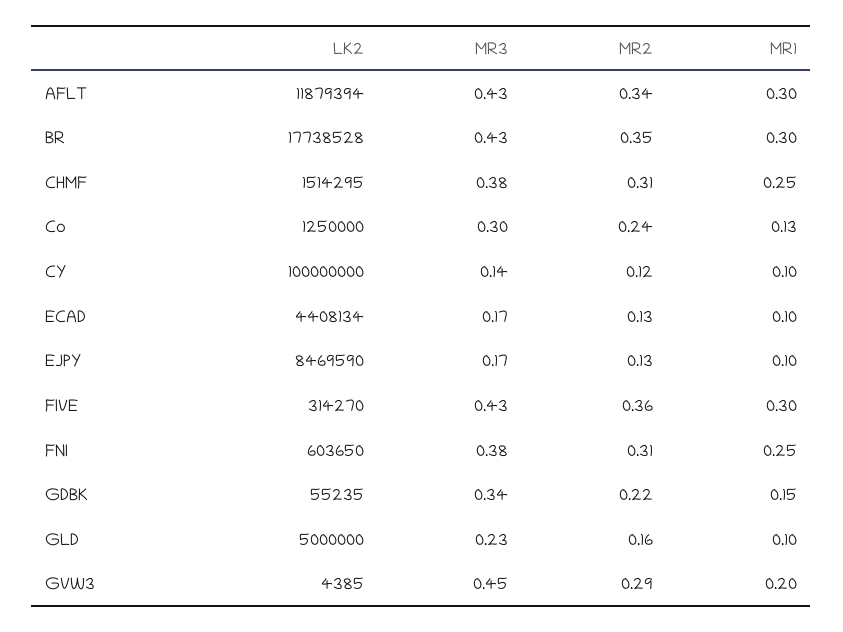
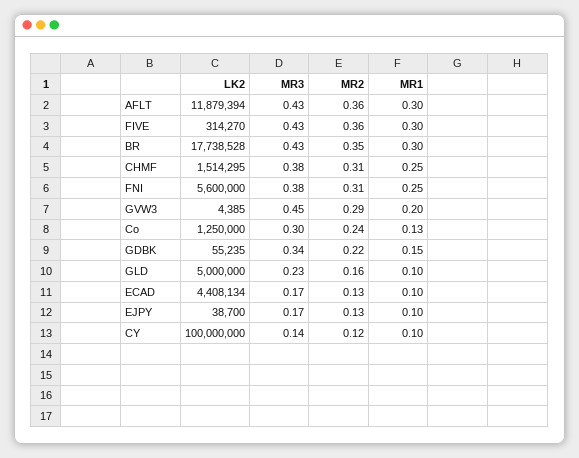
MR2, AFLT: 0.34 -> 0.36
LK2, EJPY: 8469590 -> 38700
LK2, FNI: 603650 -> 5600000

